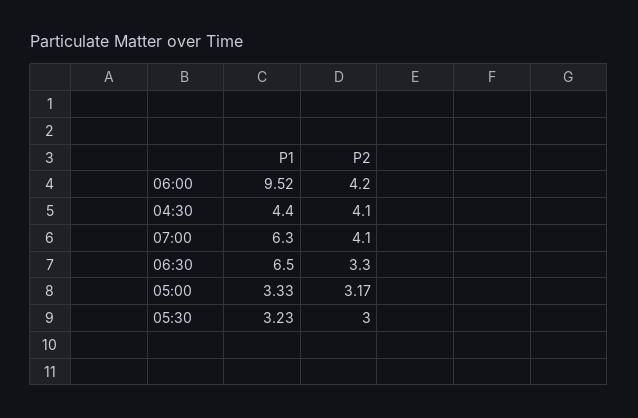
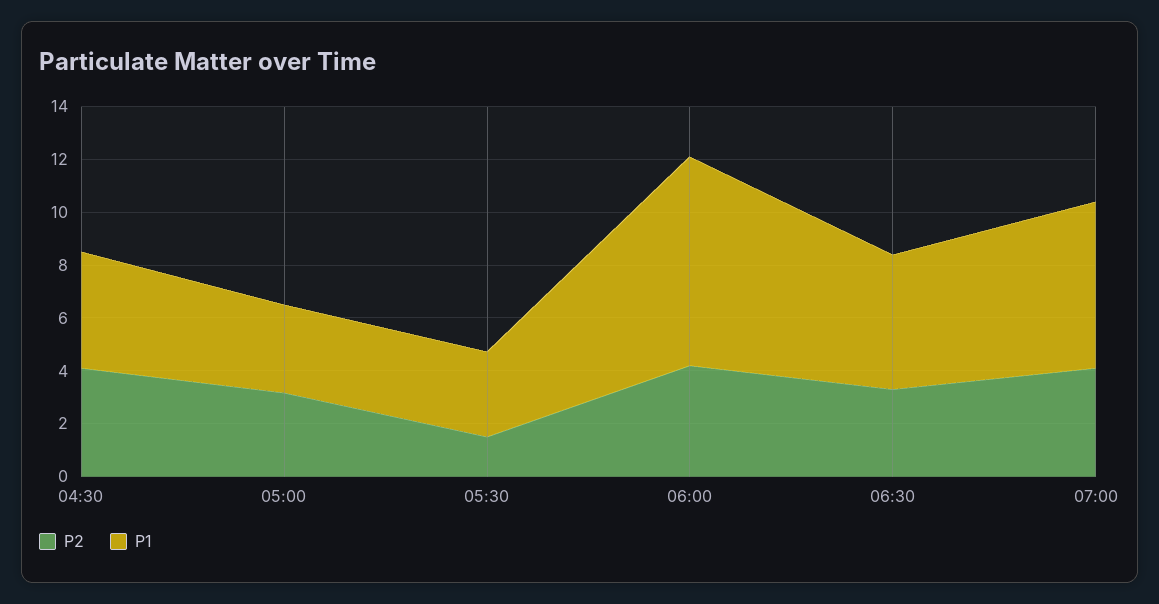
P1, 06:00: 9.52 -> 8
P1, 06:30: 6.5 -> 5
P2, 05:30: 3 -> 1.5

